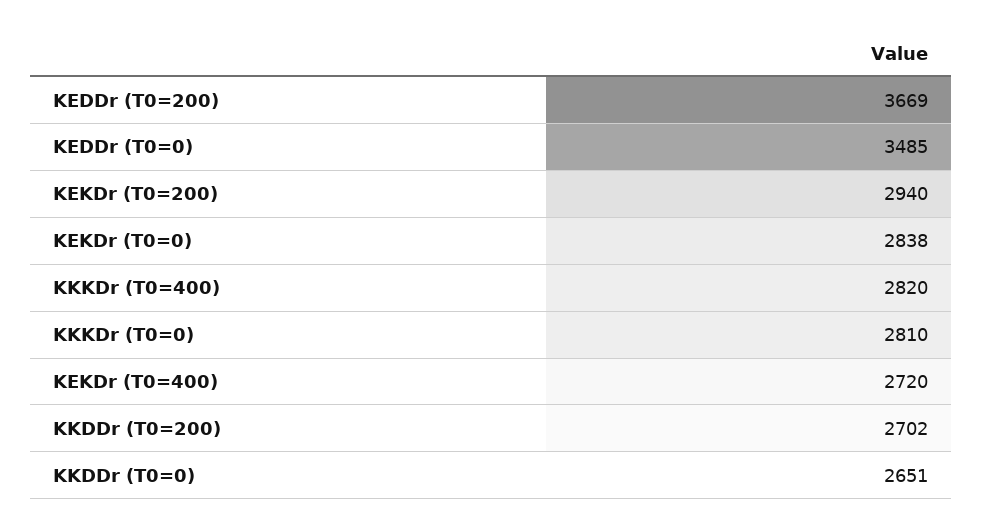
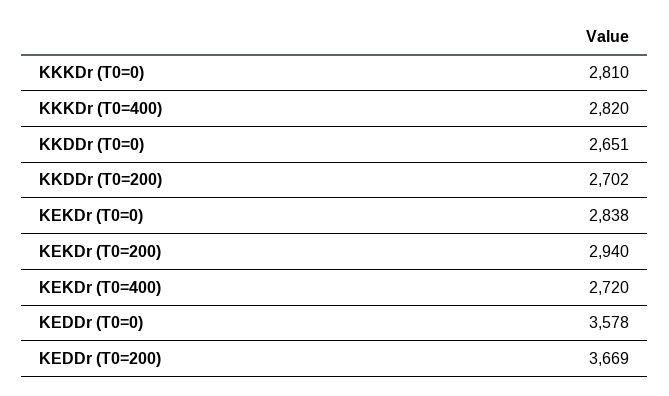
KEDDr (T0=0): 3485 -> 3578

